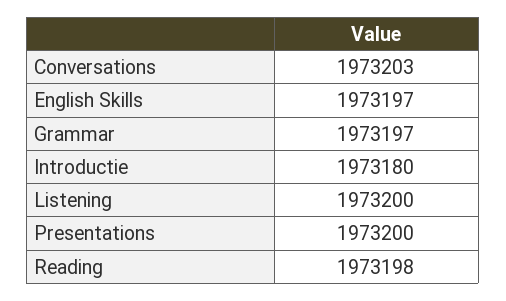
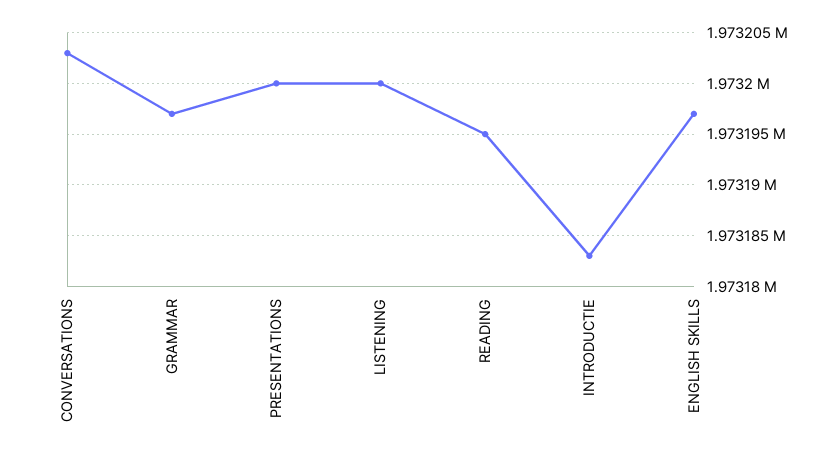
Introductie: 1973180 -> 1973183
Reading: 1973198 -> 1973195

